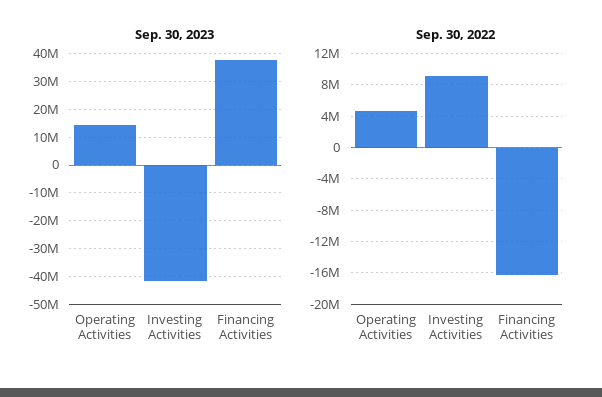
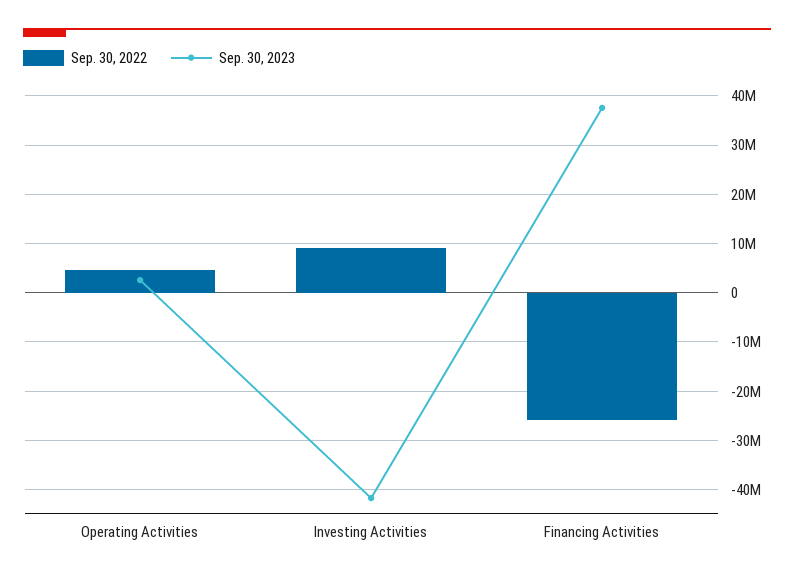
Sep. 30, 2023, Operating Activities: 15000000 -> 2000000
Sep. 30, 2022, Financing Activities: -16000000 -> -26000000

